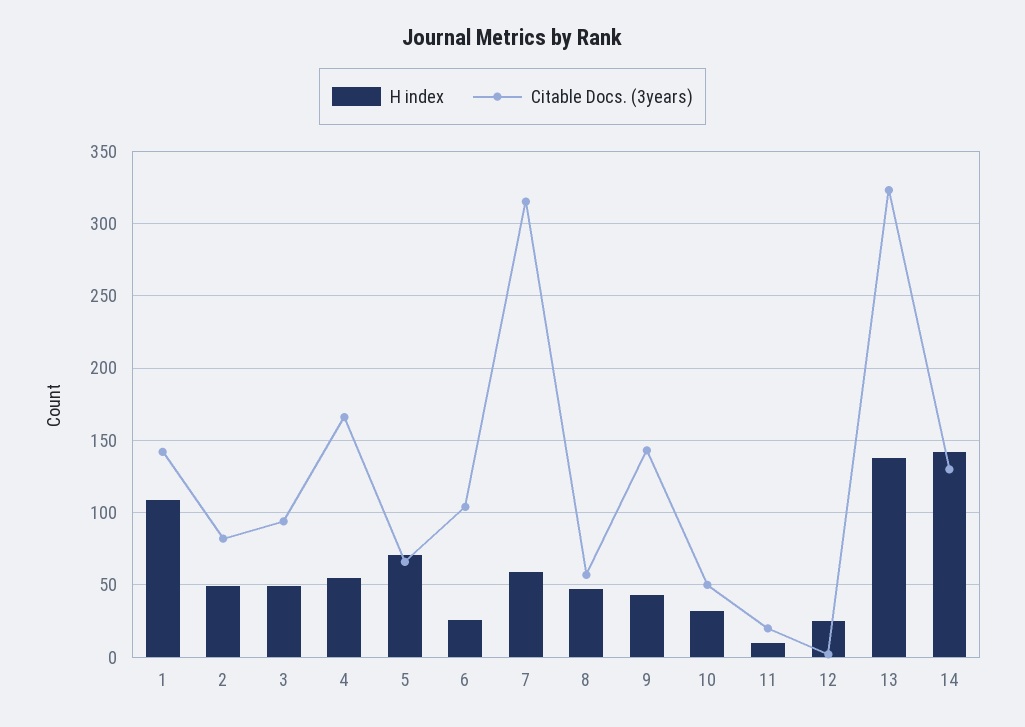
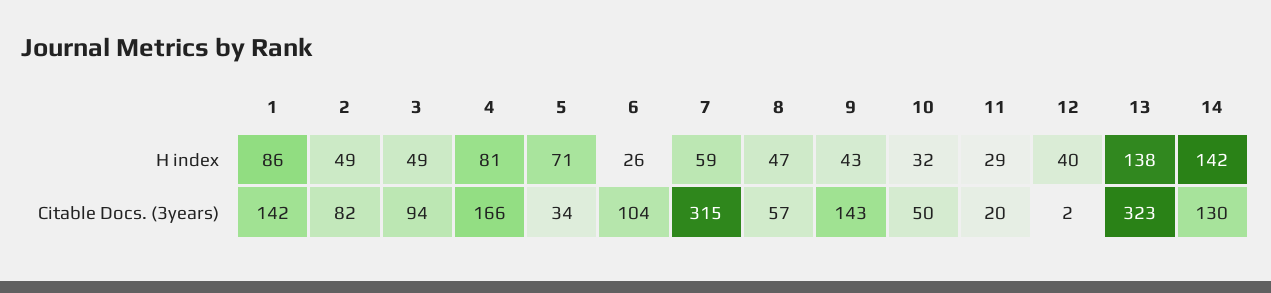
H index, 1: 110 -> 86
H index, 4: 55 -> 81
Citable Docs. (3years), 5: 65 -> 34
H index, 11: 10 -> 29
H index, 12: 25 -> 40

